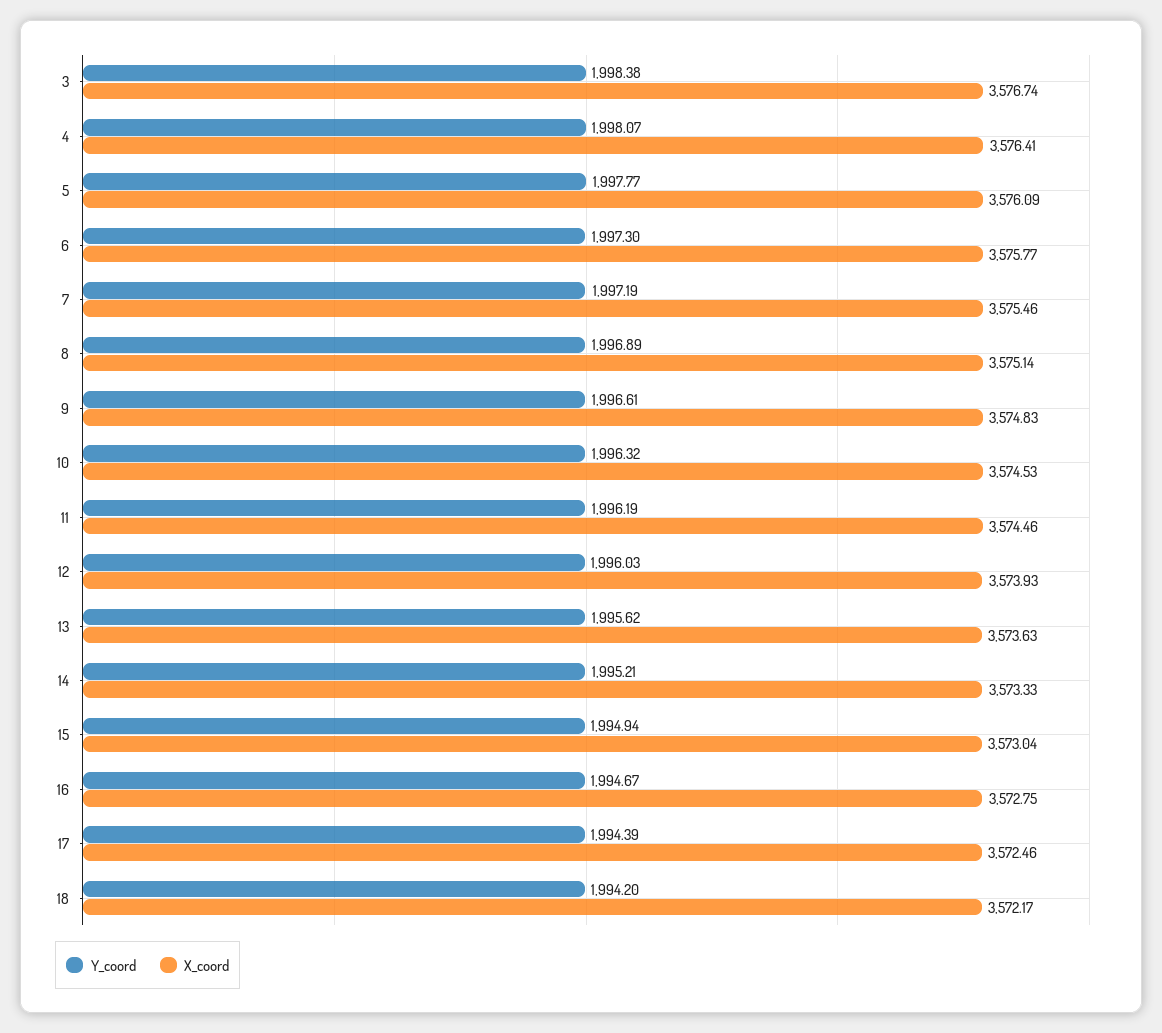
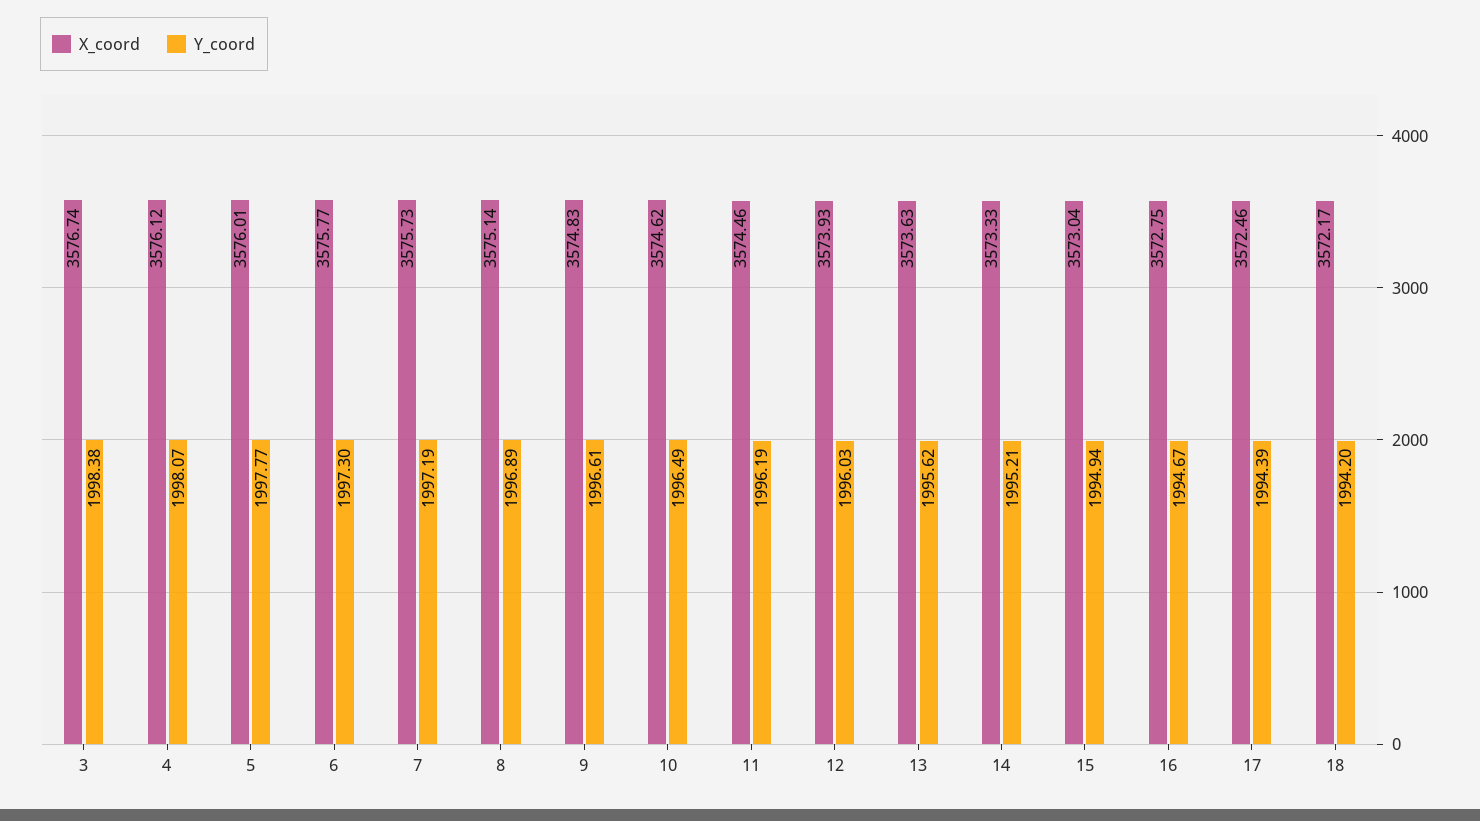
X_coord, 4: 3576.41 -> 3576.12
X_coord, 5: 3576.09 -> 3576.01
X_coord, 7: 3575.46 -> 3575.73
Y_coord, 10: 1996.32 -> 1996.49
X_coord, 10: 3574.53 -> 3574.62

